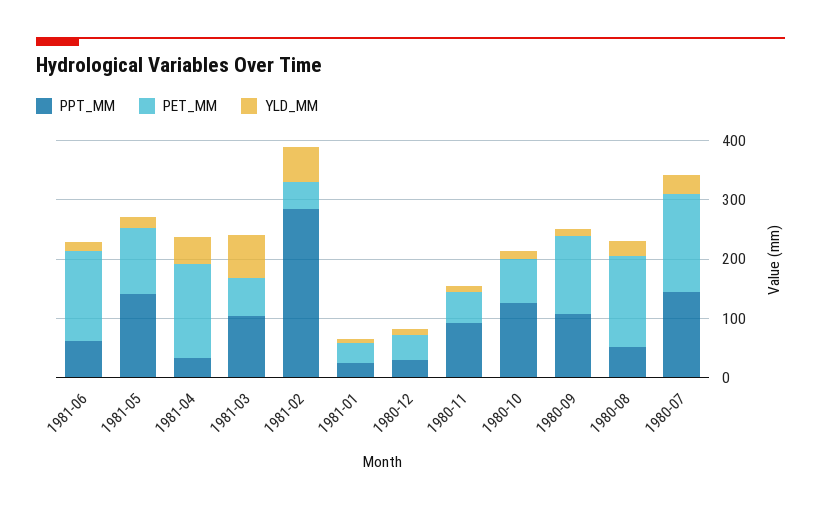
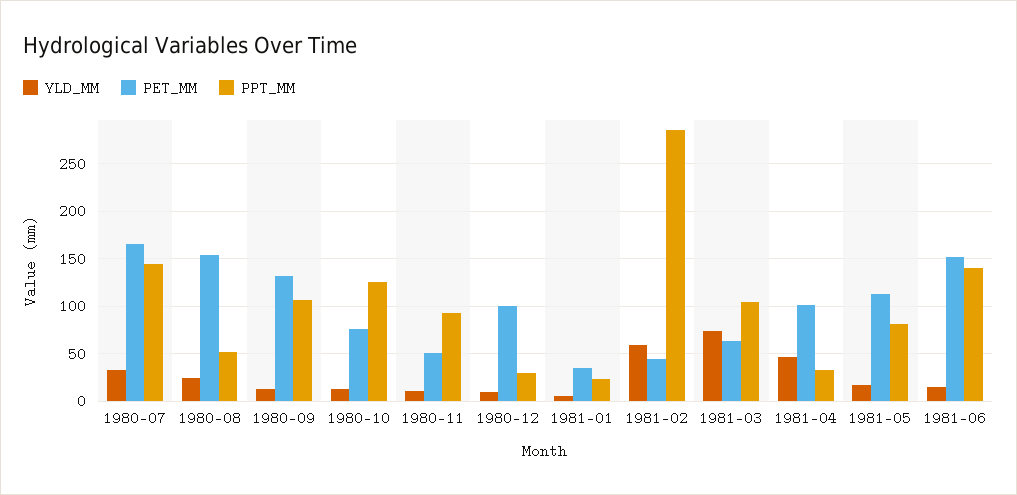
PPT_MM, 1981-06: 60 -> 140
PPT_MM, 1981-05: 140 -> 80
PET_MM, 1981-04: 160 -> 100
PET_MM, 1980-12: 40 -> 100

